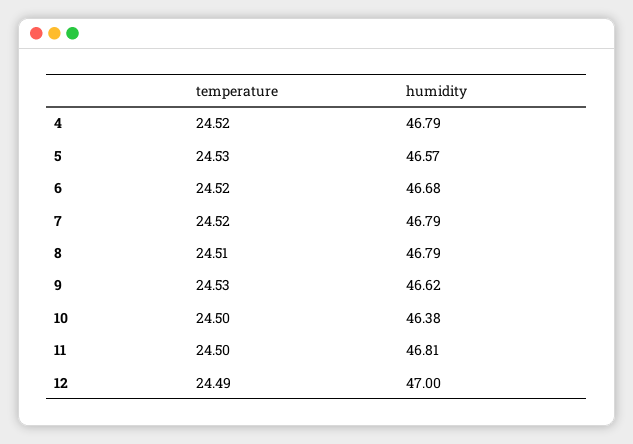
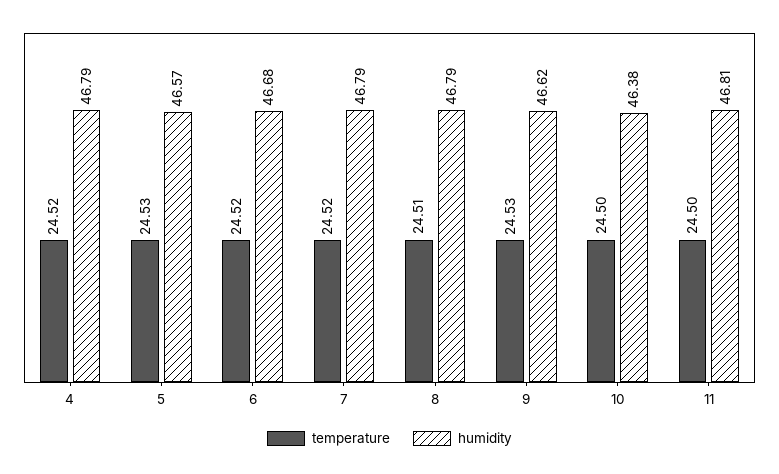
temperature, 12: 24.49 -> none
humidity, 12: 47 -> none

